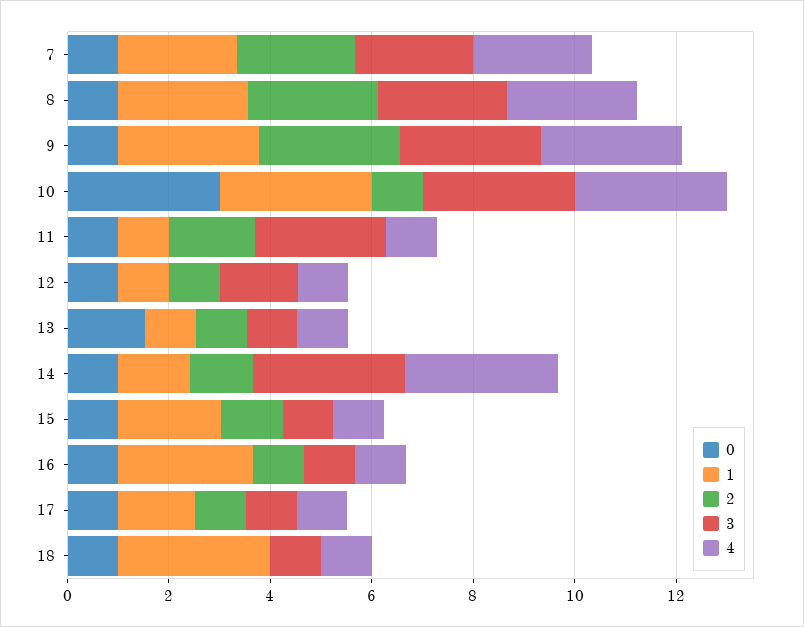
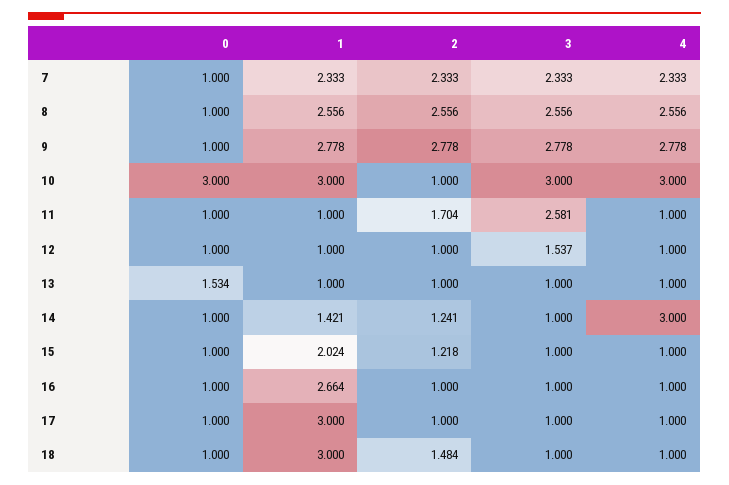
3, 14: 3 -> 1
1, 17: 1.5 -> 3
2, 18: 0 -> 1.484

